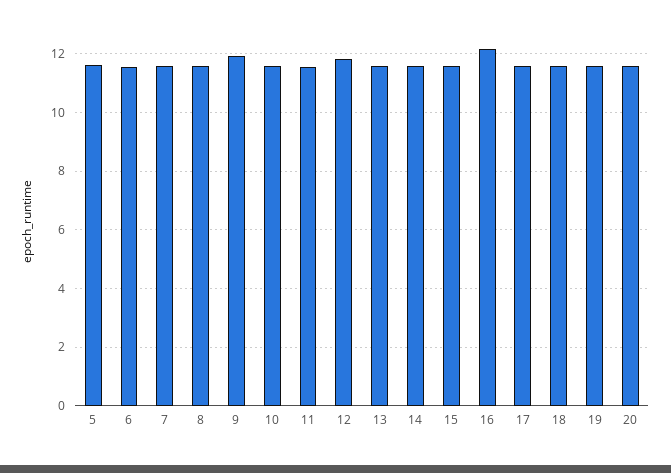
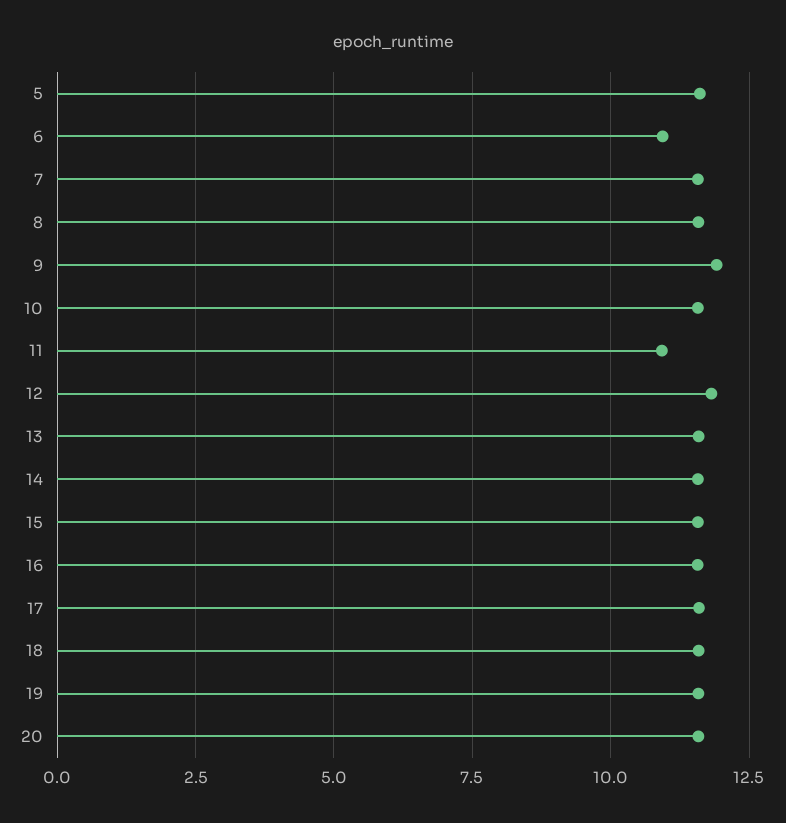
6: 11.5 -> 11
11: 11.5 -> 11
16: 12.25 -> 11.5

